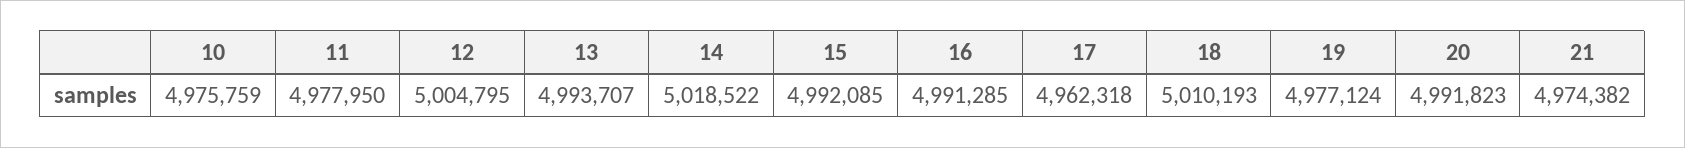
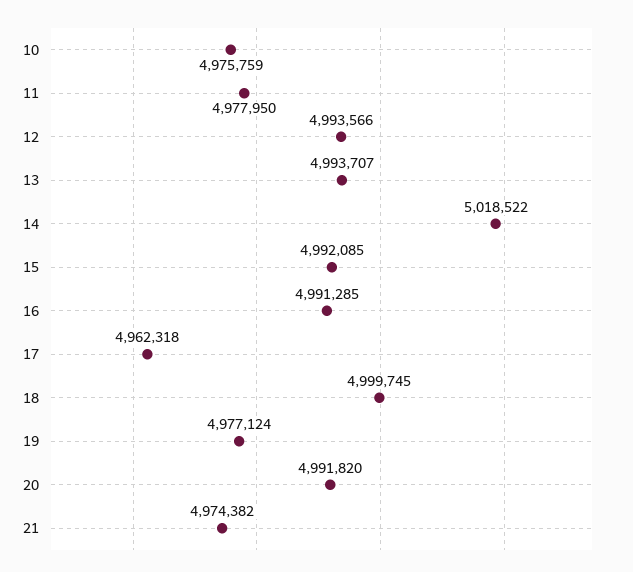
12: 5004795 -> 4993566
18: 5010193 -> 4999745
20: 4991823 -> 4991820

